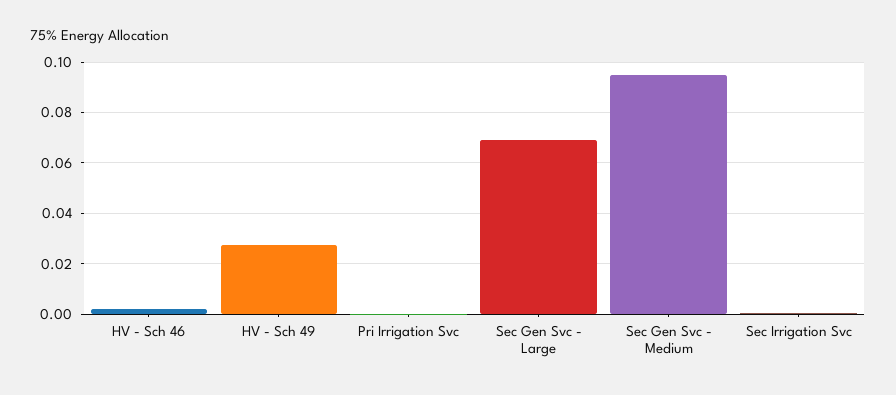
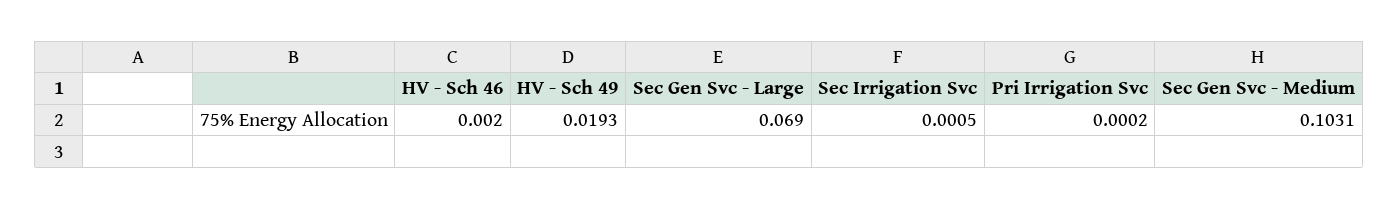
HV - Sch 49: 0.0275 -> 0.0193
Sec Gen Svc - Medium: 0.095 -> 0.1031

